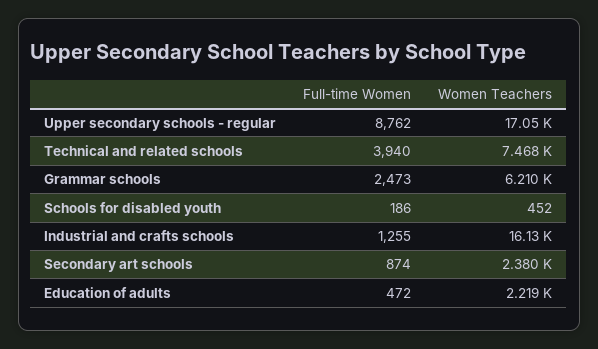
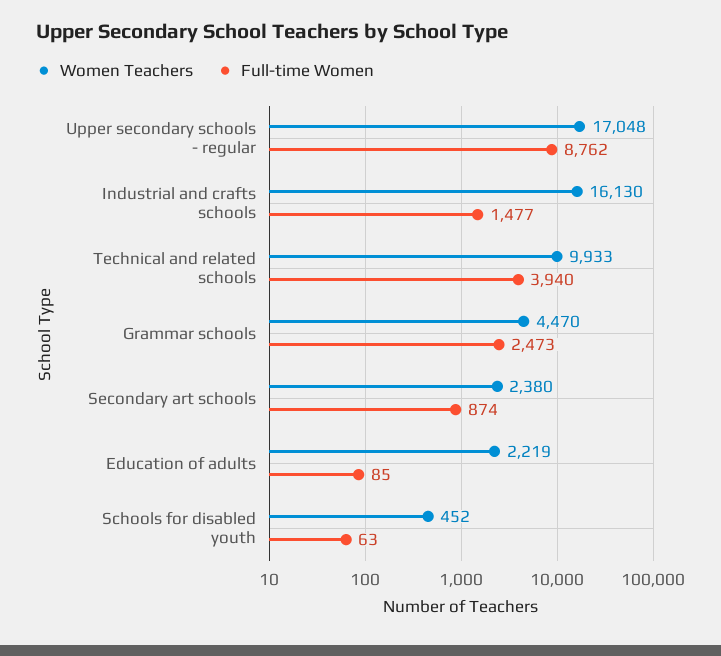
Women Teachers, Technical and related schools: 7468 -> 9933
Women Teachers, Grammar schools: 6210 -> 4470
Full-time Women, Schools for disabled youth: 186 -> 63
Full-time Women, Industrial and crafts schools: 1255 -> 1477
Full-time Women, Education of adults: 472 -> 85

